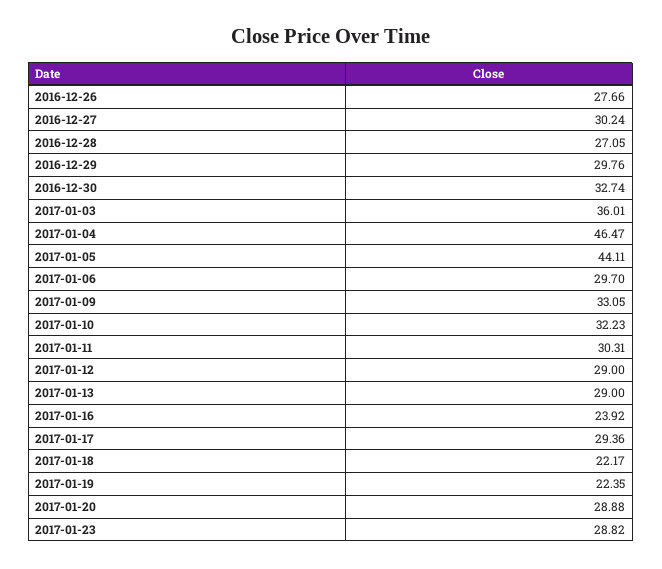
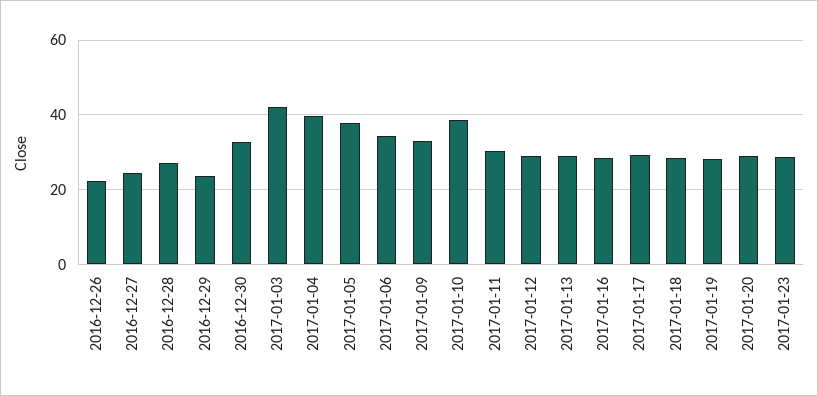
2016-12-26: 27.66 -> 22
2016-12-27: 30.24 -> 24
2016-12-29: 29.76 -> 24
2017-01-03: 36.01 -> 42
2017-01-04: 46.47 -> 40
2017-01-05: 44.11 -> 38
2017-01-06: 29.7 -> 34
2017-01-10: 32.23 -> 38
2017-01-16: 23.92 -> 28
2017-01-18: 22.17 -> 28
2017-01-19: 22.35 -> 28

